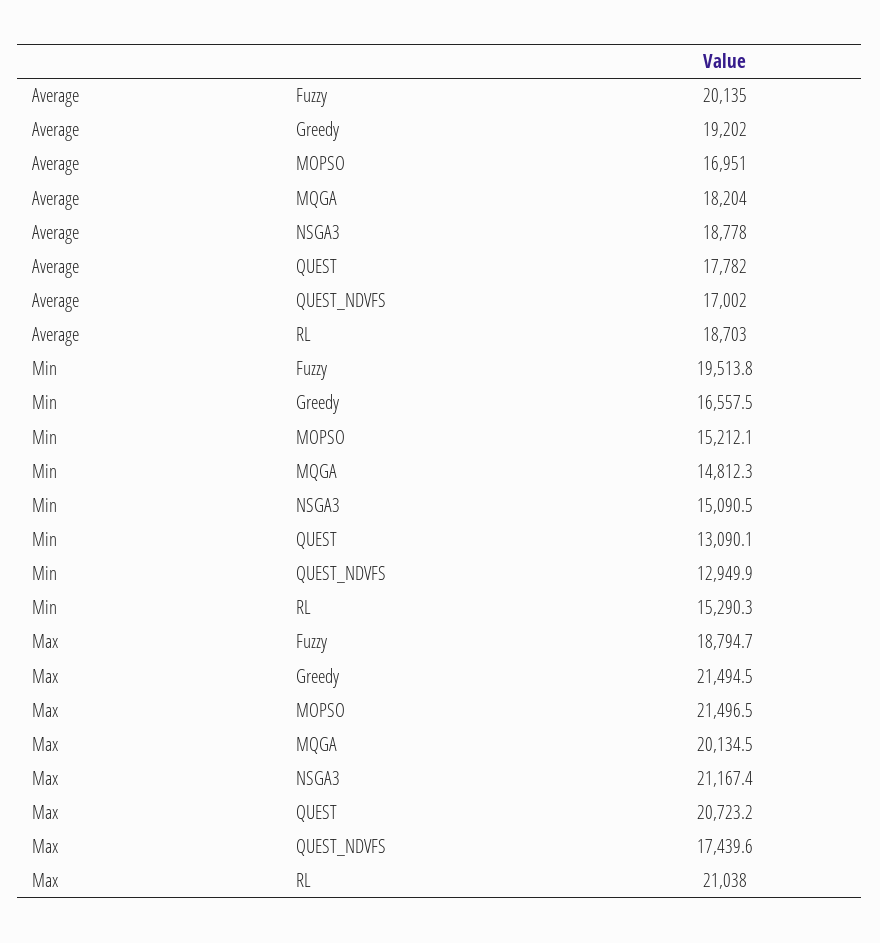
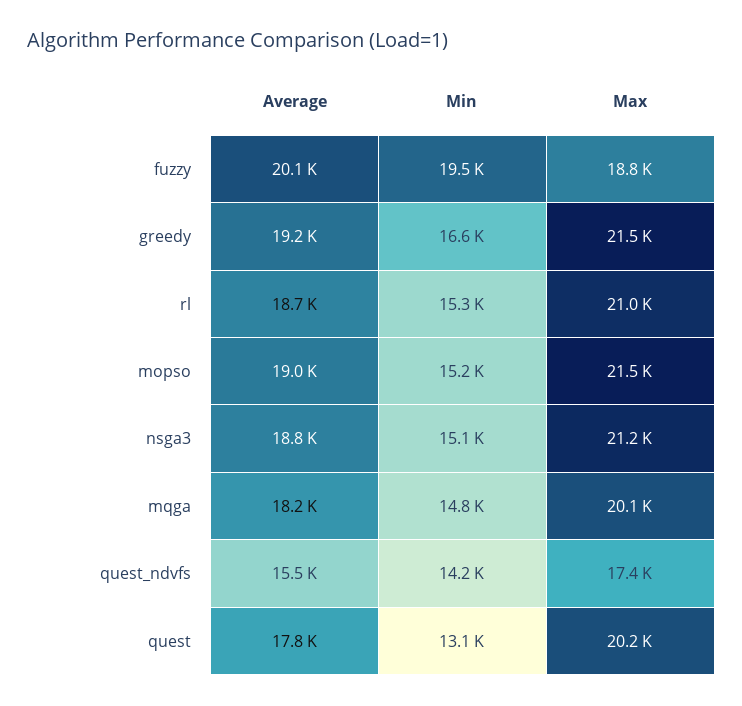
Average, MOPSO: 16951 -> 19000
Average, QUEST_NDVFS: 17002 -> 15500
Min, QUEST_NDVFS: 12949.9 -> 14200
Max, QUEST: 20723.2 -> 20200

